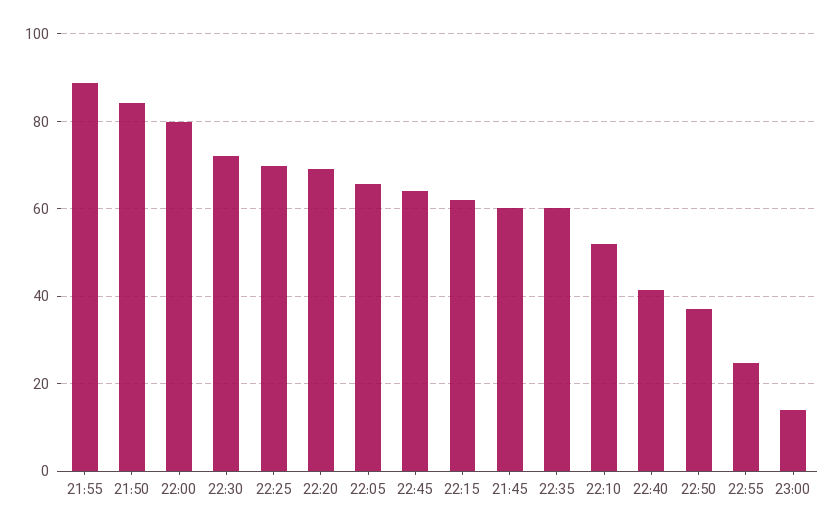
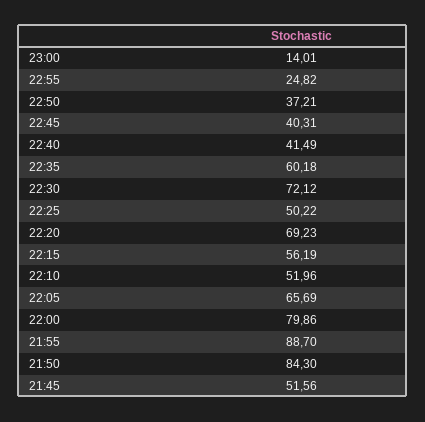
22:25: 70 -> 50.22
22:45: 64 -> 40.31
22:15: 62 -> 56.19
21:45: 60 -> 51.56

